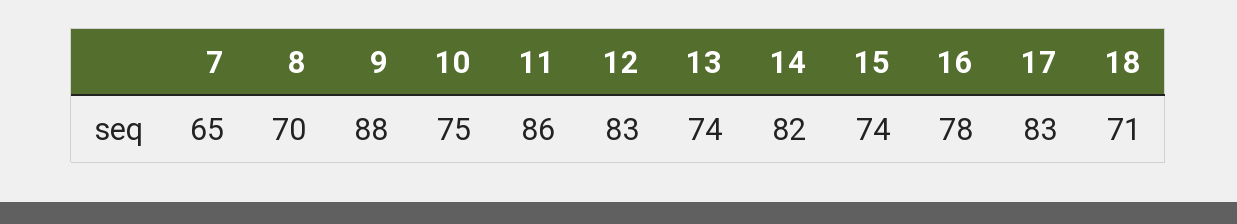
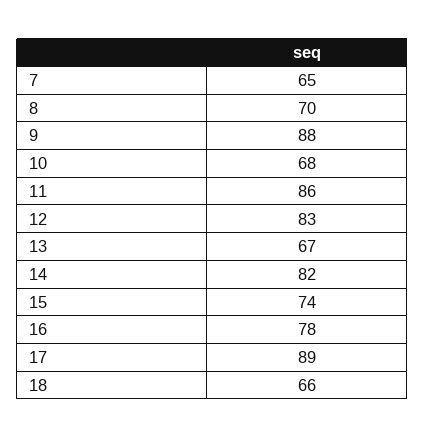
10: 75 -> 68
13: 74 -> 67
17: 83 -> 89
18: 71 -> 66

